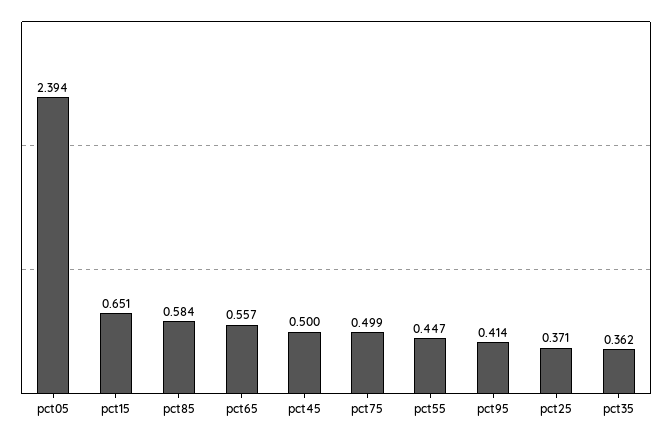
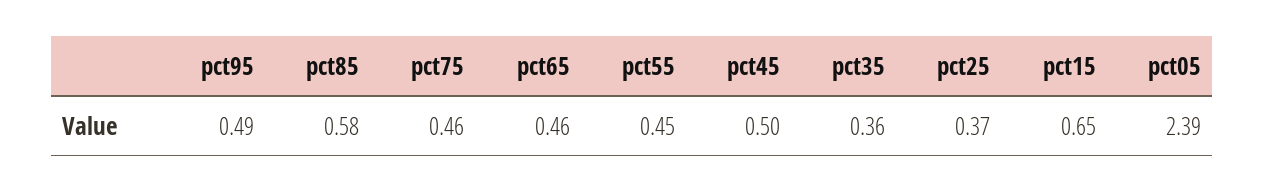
pct65: 0.557 -> 0.46
pct75: 0.499 -> 0.46
pct95: 0.414 -> 0.49

